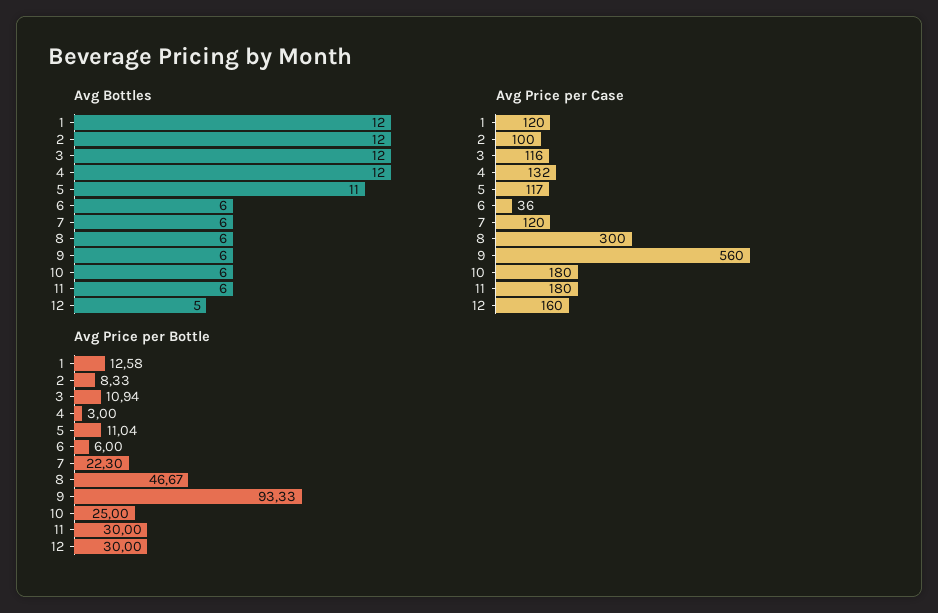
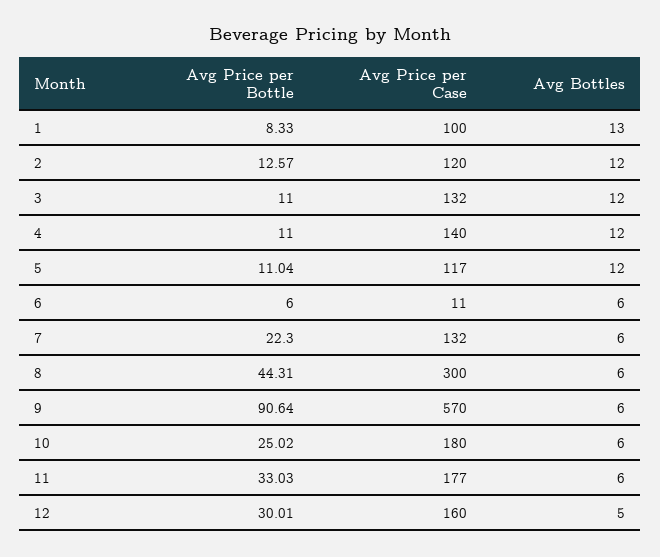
Avg Bottles, 1: 12 -> 13
Avg Bottles, 5: 11 -> 12
Avg Price per Case, 1: 120 -> 100
Avg Price per Case, 2: 100 -> 120
Avg Price per Case, 3: 116 -> 132
Avg Price per Case, 4: 132 -> 140
Avg Price per Case, 6: 36 -> 11
Avg Price per Case, 7: 120 -> 132
Avg Price per Case, 9: 560 -> 570
Avg Price per Case, 11: 180 -> 177
Avg Price per Bottle, 1: 12.58 -> 8.33
Avg Price per Bottle, 2: 8.33 -> 12.57
Avg Price per Bottle, 3: 10.94 -> 11
Avg Price per Bottle, 4: 3 -> 11
Avg Price per Bottle, 8: 46.67 -> 44.31
Avg Price per Bottle, 9: 93.33 -> 90.64
Avg Price per Bottle, 10: 25 -> 25.02
Avg Price per Bottle, 11: 30 -> 33.03
Avg Price per Bottle, 12: 30 -> 30.01

